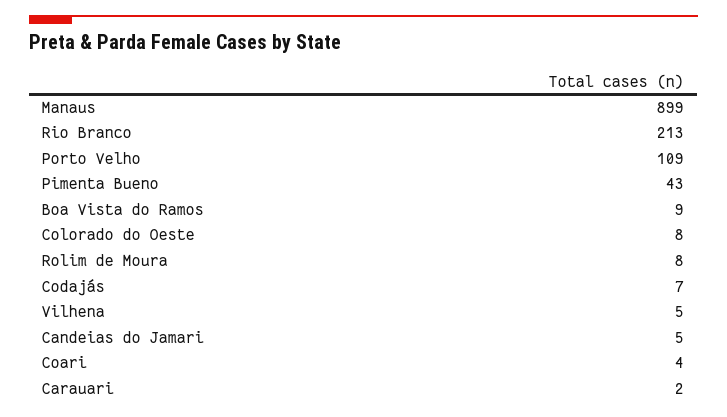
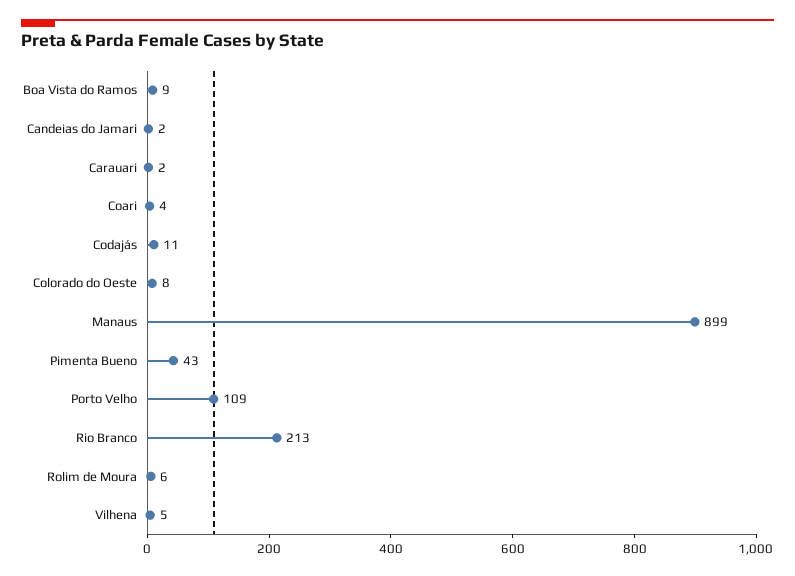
Rolim de Moura: 8 -> 6
Codajás: 7 -> 11
Candeias do Jamari: 5 -> 2

